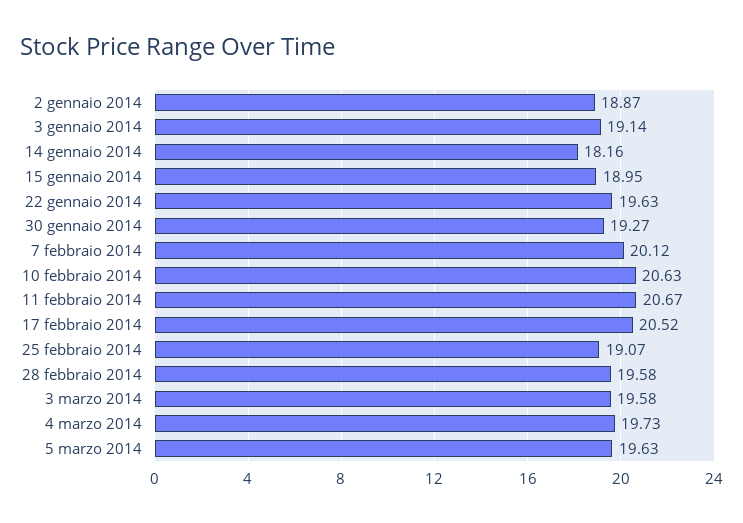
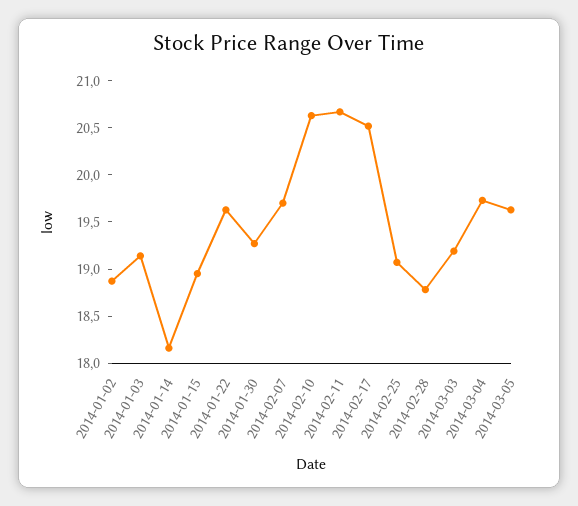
7 febbraio 2014: 20.12 -> 19.7
28 febbraio 2014: 19.58 -> 18.8
3 marzo 2014: 19.58 -> 19.2

